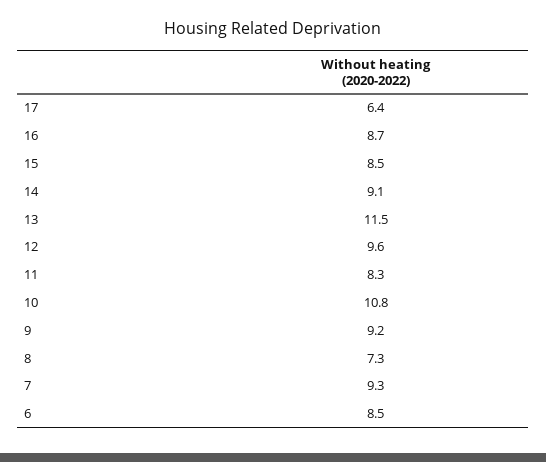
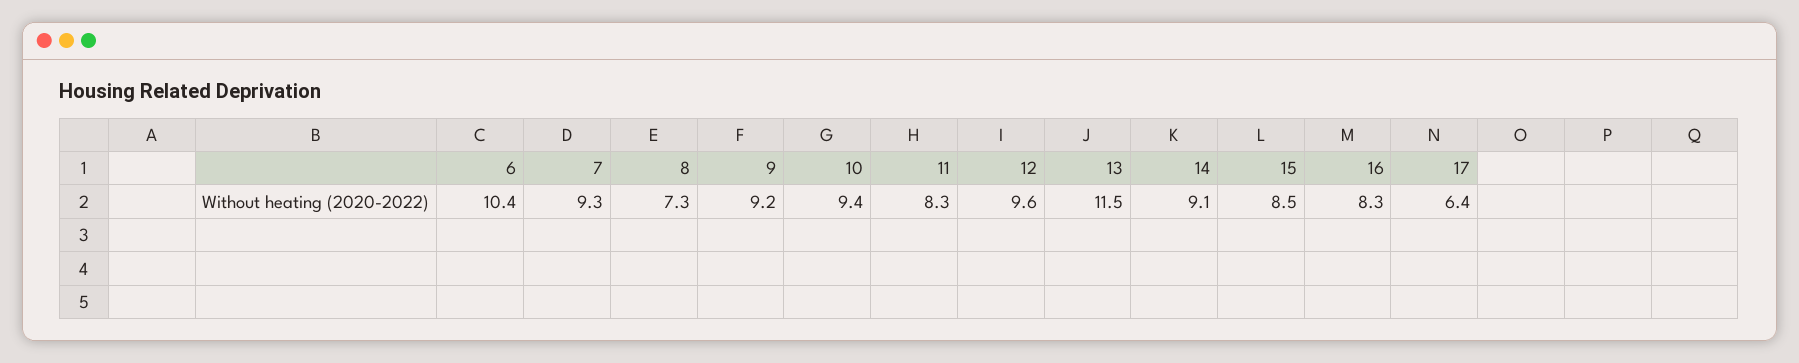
16: 8.7 -> 8.3
10: 10.8 -> 9.4
6: 8.5 -> 10.4

